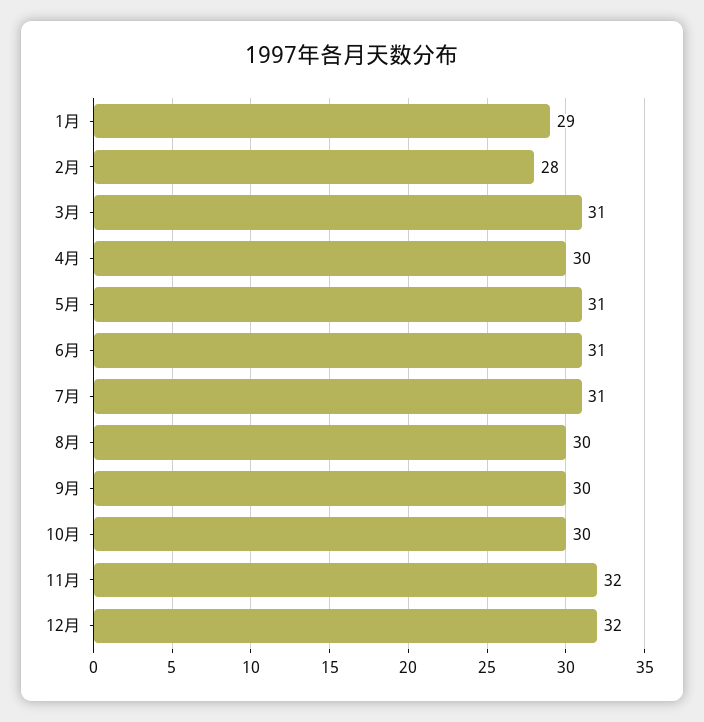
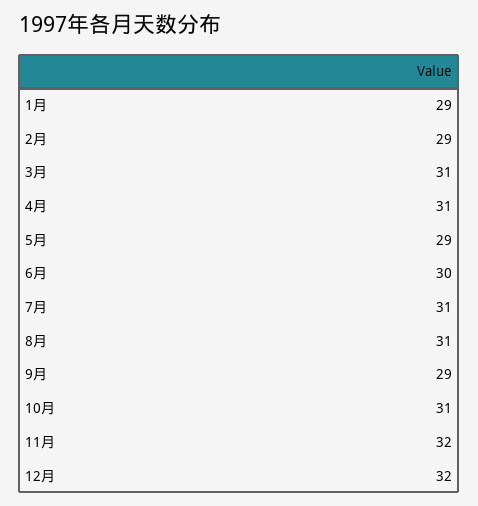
2月: 28 -> 29
4月: 30 -> 31
5月: 31 -> 29
6月: 31 -> 30
8月: 30 -> 31
9月: 30 -> 29
10月: 30 -> 31

